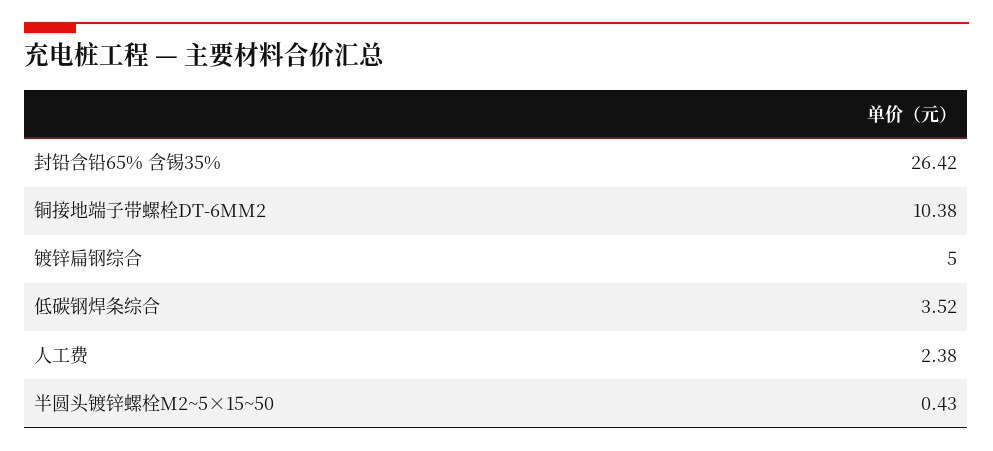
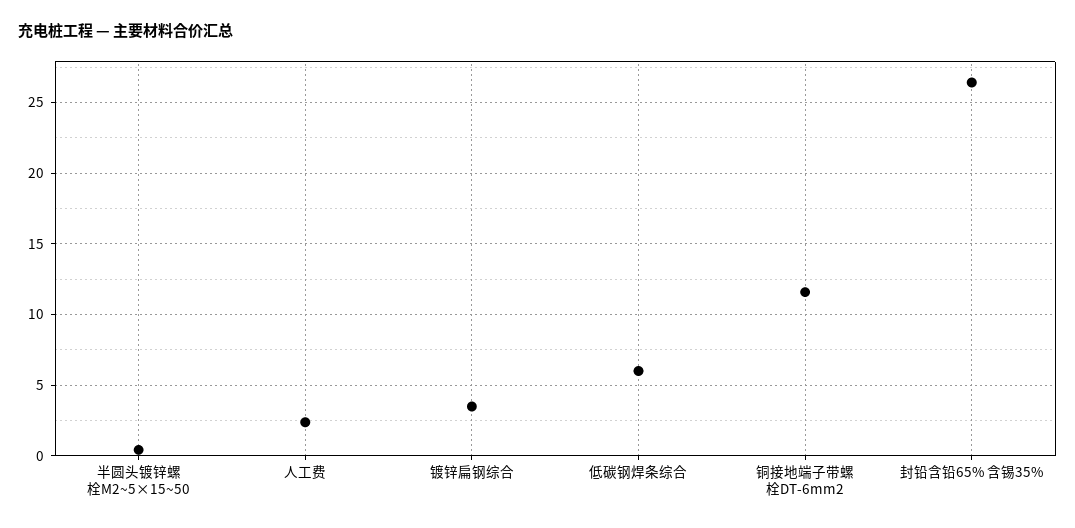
铜接地端子带螺栓DT-6MM2: 10.38 -> 11.5
镀锌扁钢综合: 5 -> 3.5
低碳钢焊条综合: 3.52 -> 6

